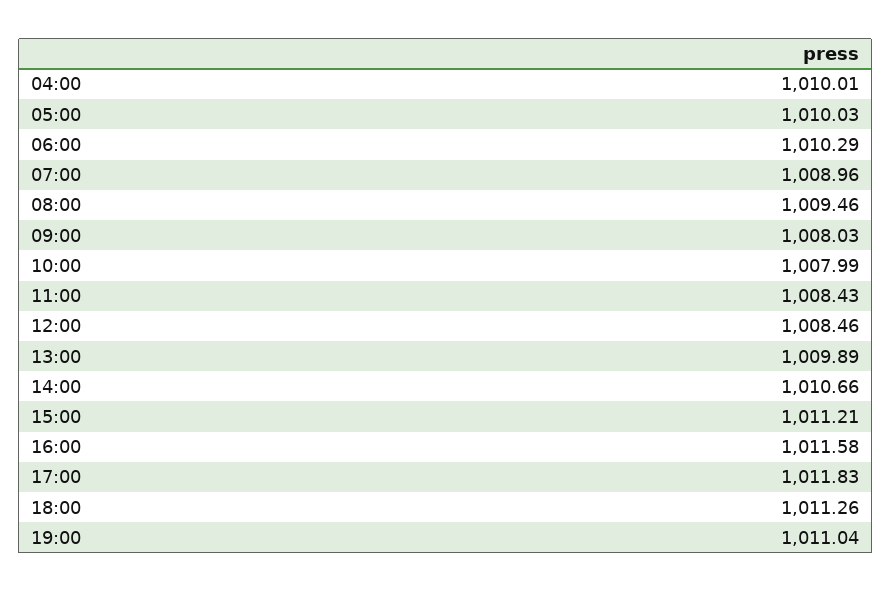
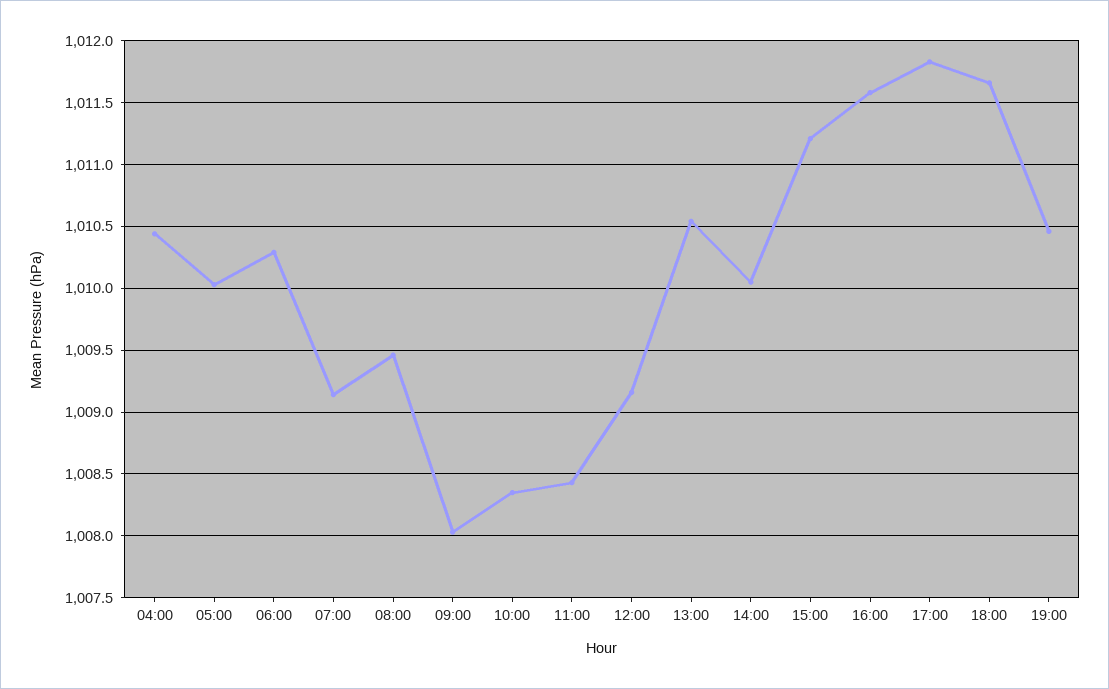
04:00: 1010.01 -> 1010.45
07:00: 1008.96 -> 1009.15
10:00: 1007.99 -> 1008.35
12:00: 1008.46 -> 1009.15
13:00: 1009.89 -> 1010.55
14:00: 1010.66 -> 1010.05
18:00: 1011.26 -> 1011.65
19:00: 1011.04 -> 1010.45

